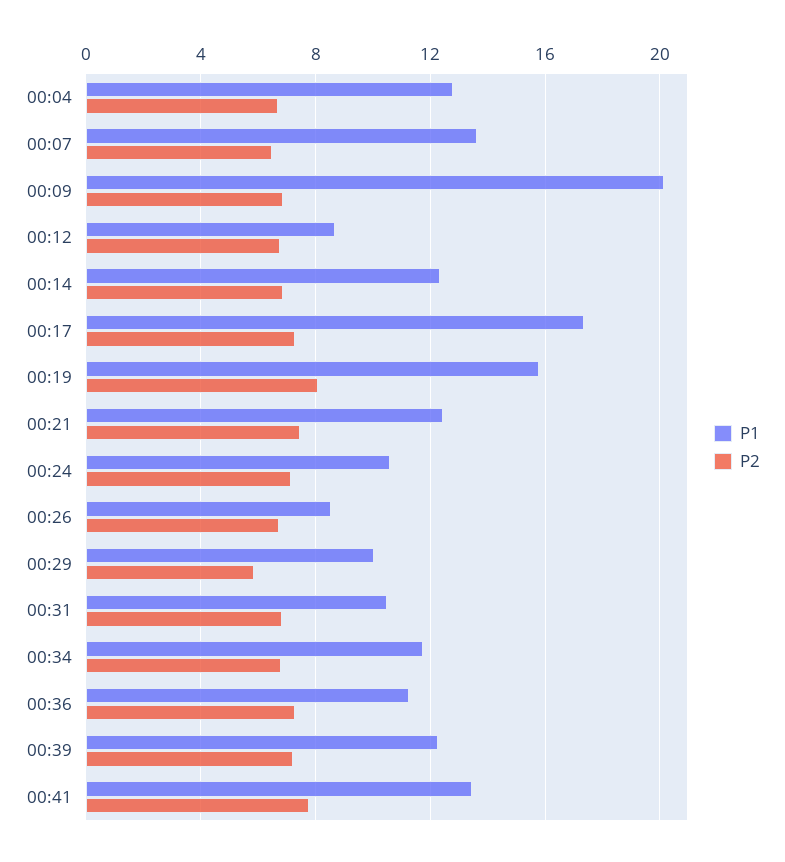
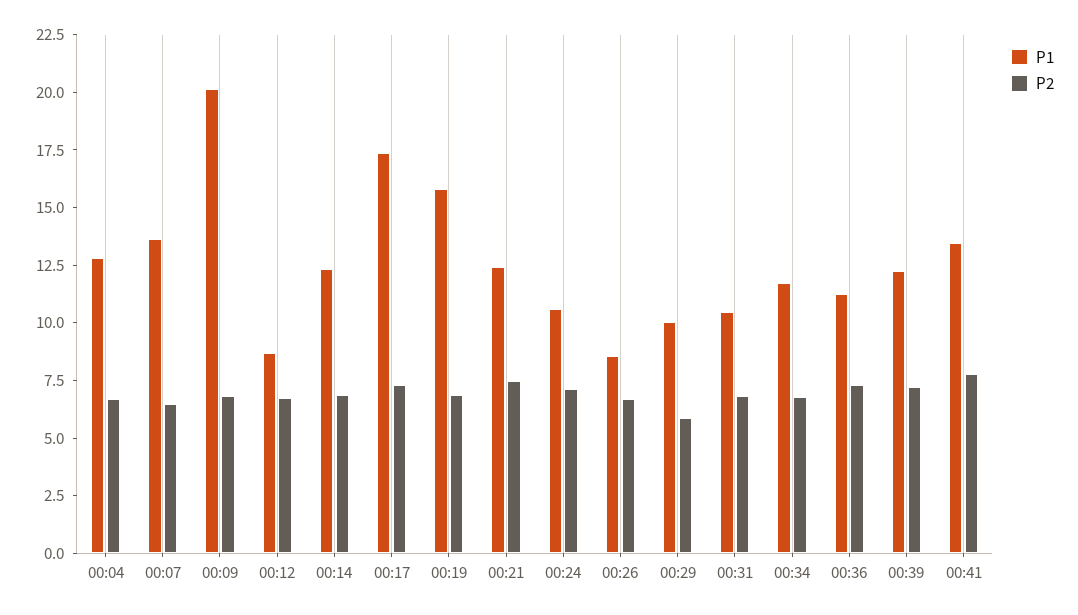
P2, 00:19: 8 -> 7

